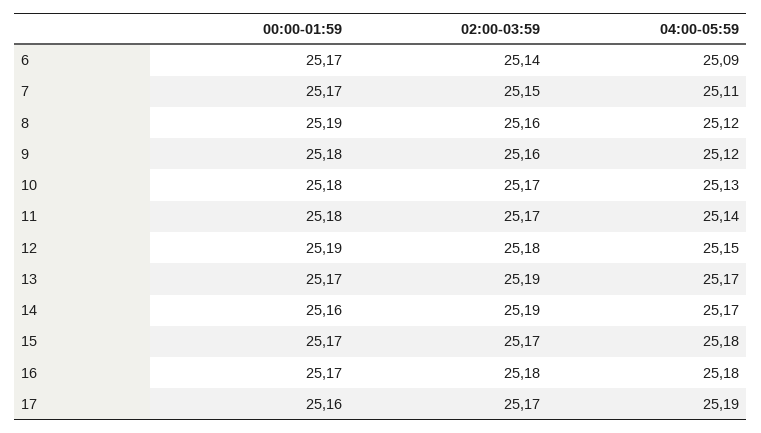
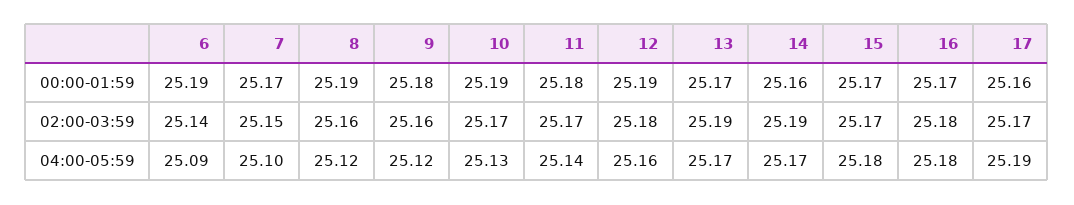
00:00-01:59, 6: 25.17 -> 25.19
04:00-05:59, 7: 25.11 -> 25.1
00:00-01:59, 10: 25.18 -> 25.19
04:00-05:59, 12: 25.15 -> 25.16

